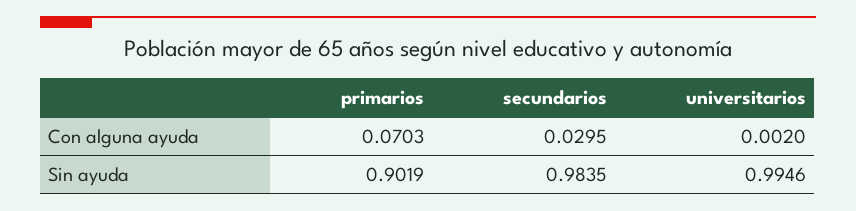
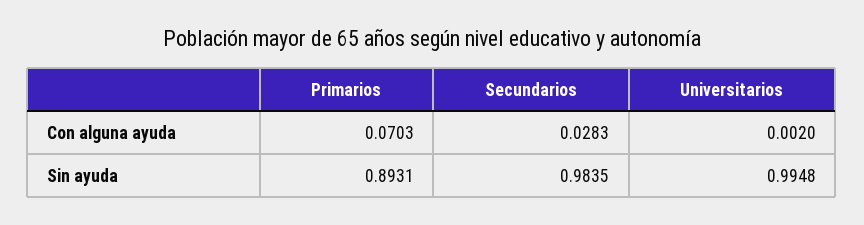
secundarios, Con alguna ayuda: 0.0295 -> 0.0283
primarios, Sin ayuda: 0.9019 -> 0.8931
universitarios, Sin ayuda: 0.9946 -> 0.9948

